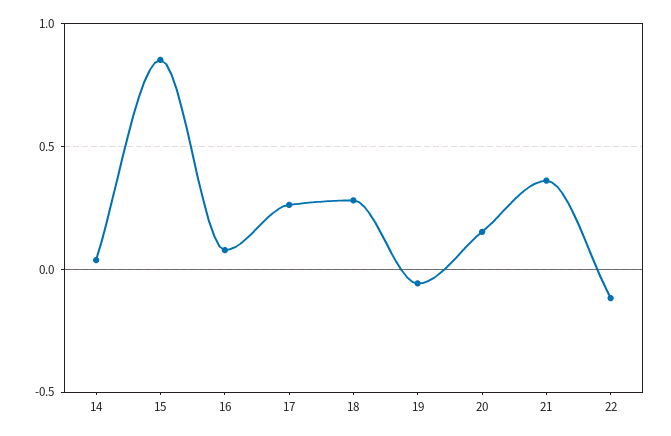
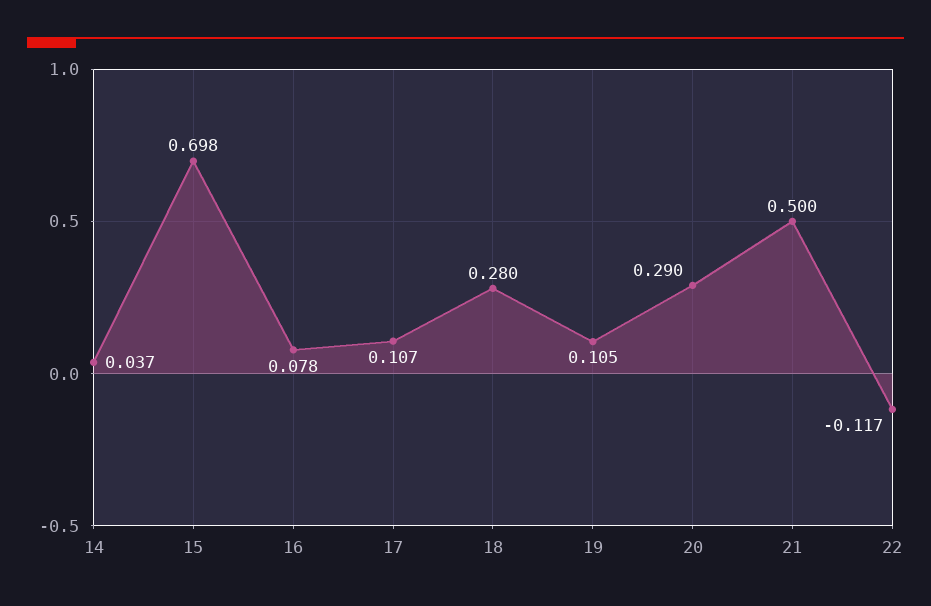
15: 0.85 -> 0.698
17: 0.25 -> 0.107
19: -0.05 -> 0.105
20: 0.15 -> 0.29
21: 0.35 -> 0.5

